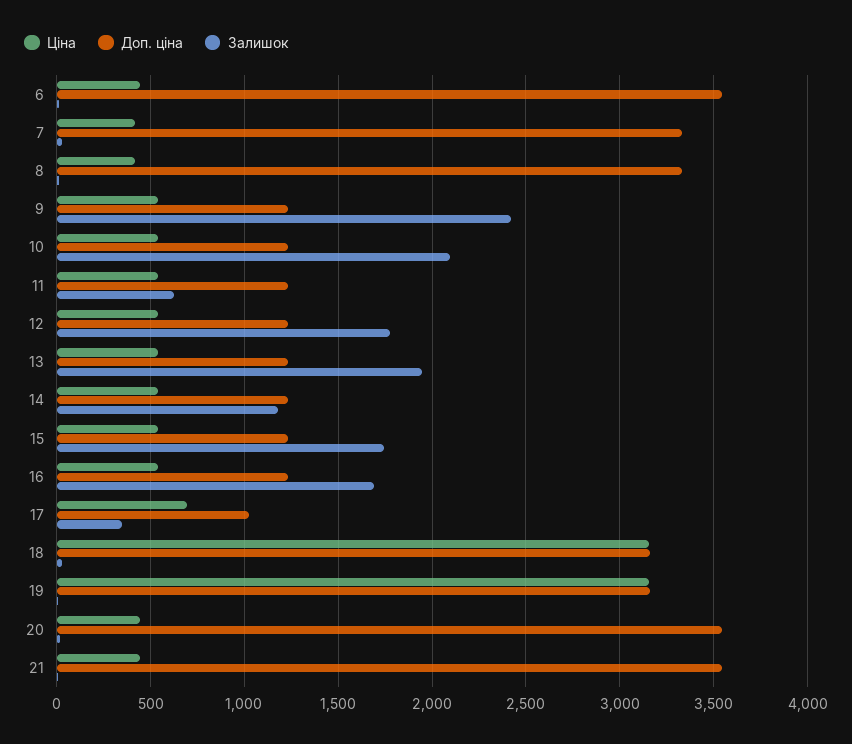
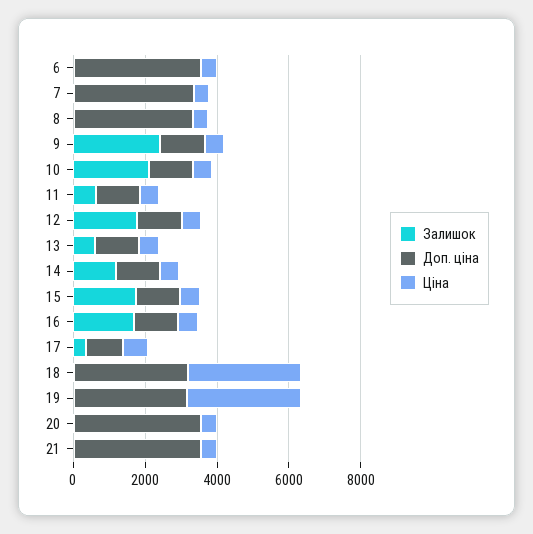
Залишок, 13: 1950 -> 500

